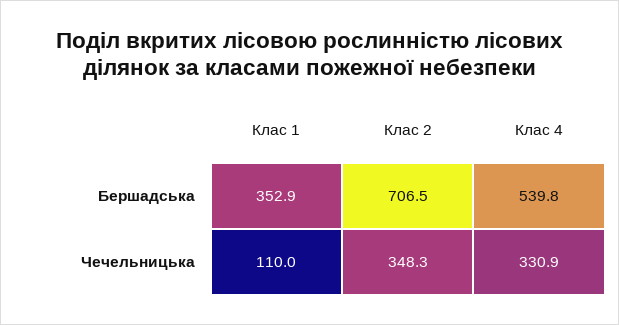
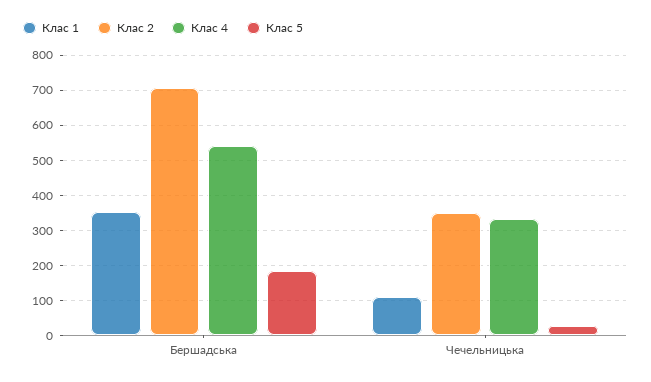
Клас 5, Бершадська: none -> 180
Клас 5, Чечельницька: none -> 20

